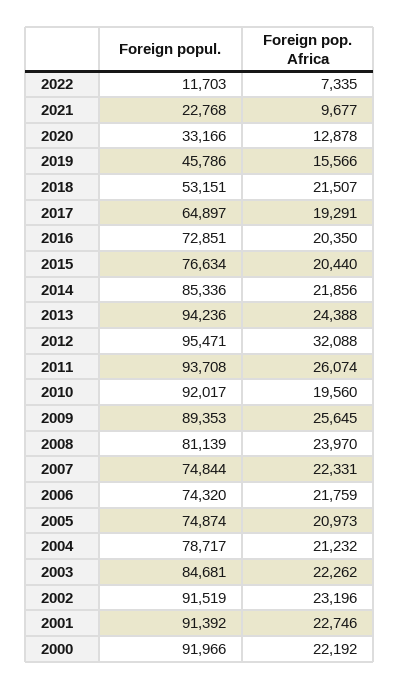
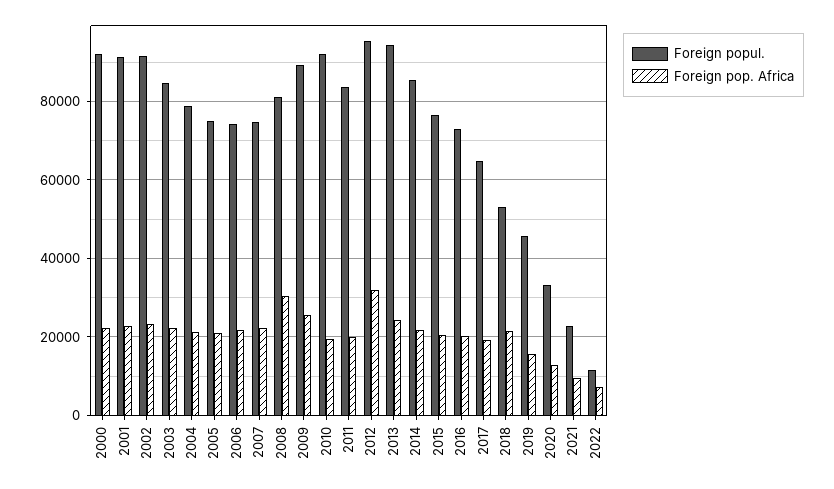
Foreign popul., 2011: 93708 -> 84000
Foreign pop. Africa, 2011: 26074 -> 20000
Foreign pop. Africa, 2008: 23970 -> 30000

